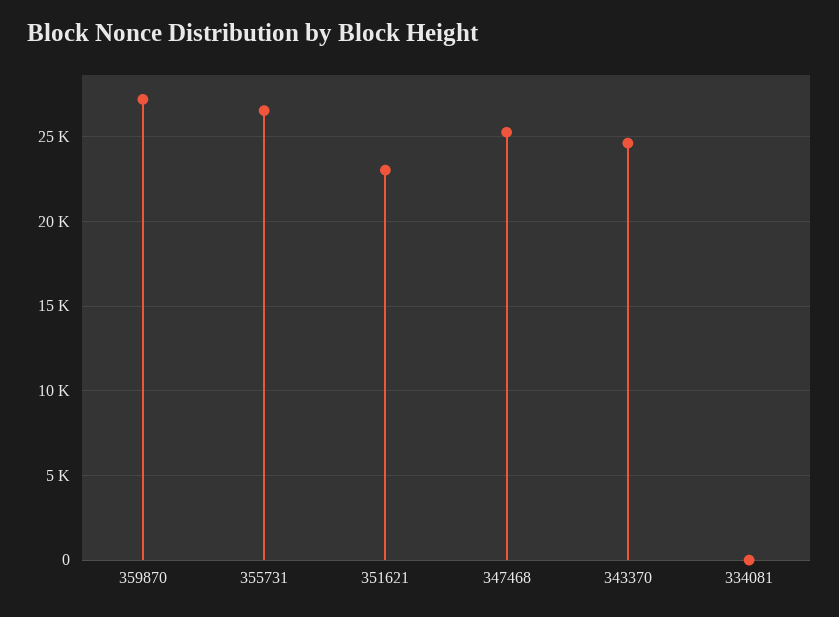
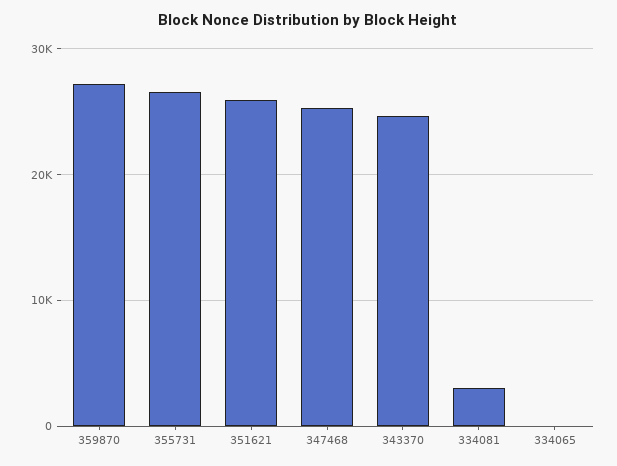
351621: 23000 -> 26000
334081: 0 -> 3000
334065: none -> 0

